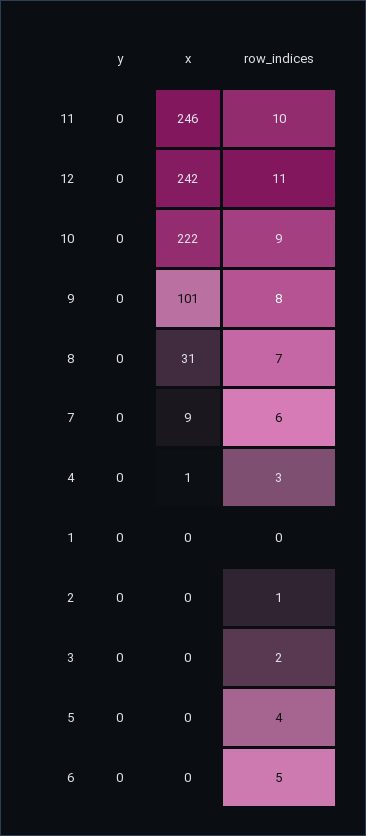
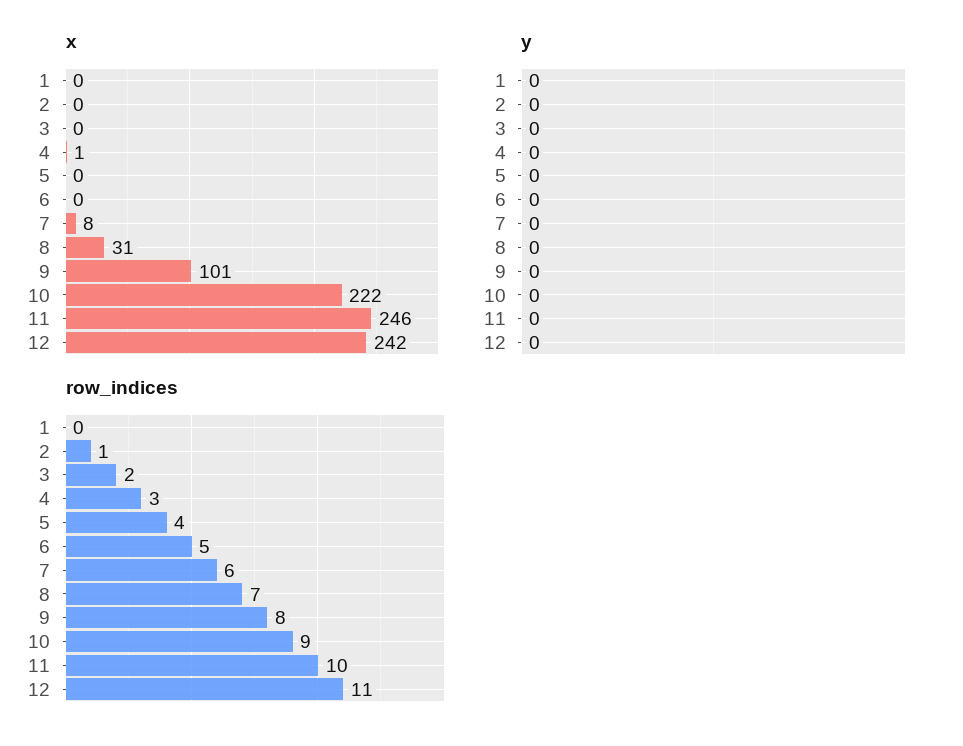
x, 7: 9 -> 8

